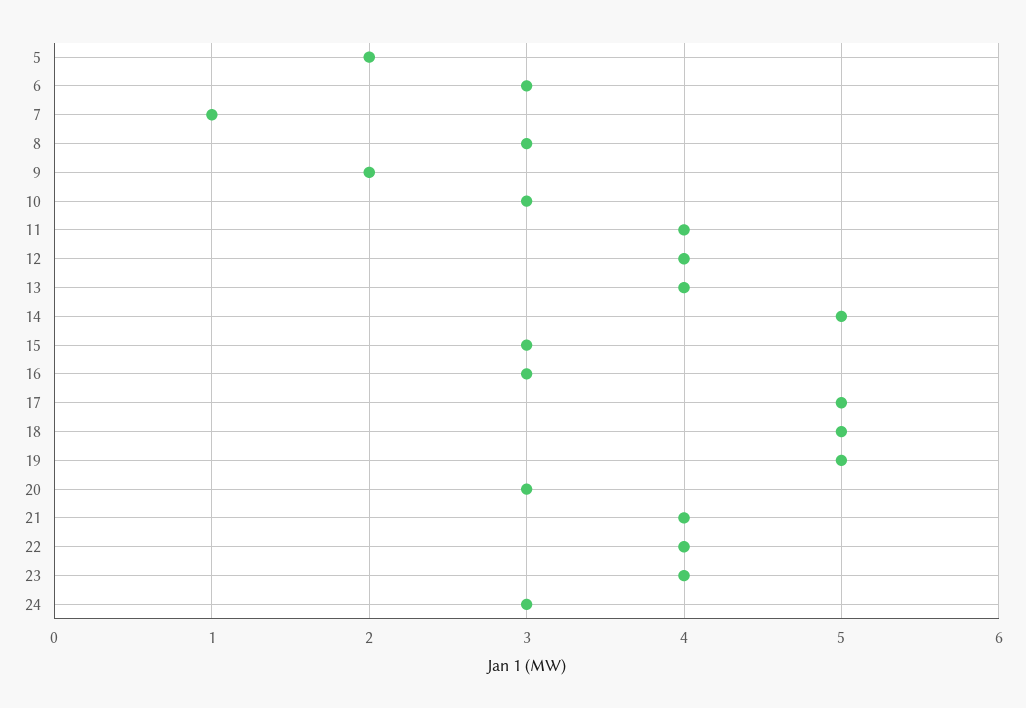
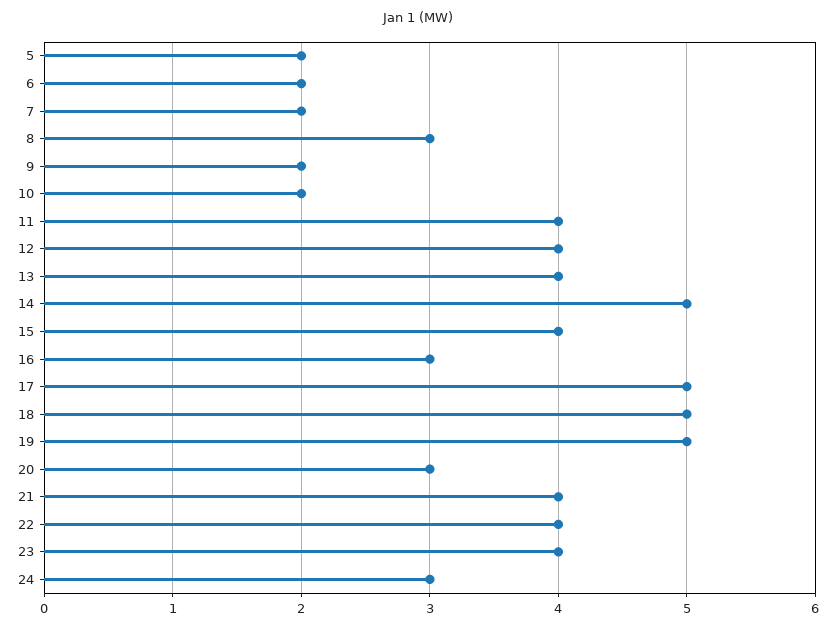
6: 3 -> 2
7: 1 -> 2
10: 3 -> 2
15: 3 -> 4

